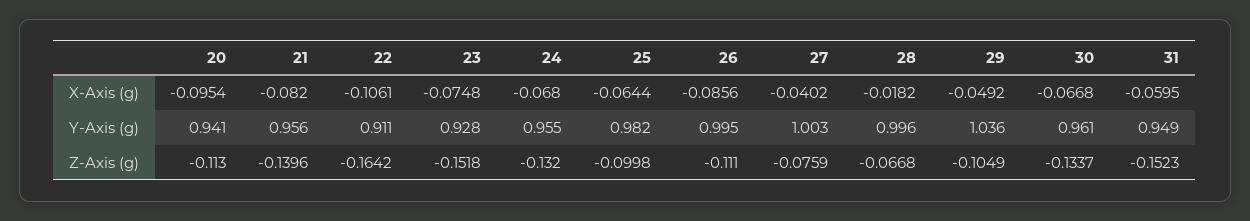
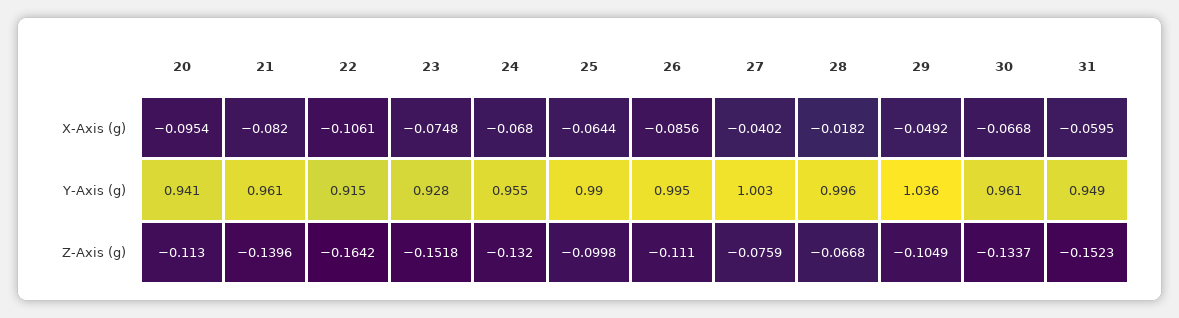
21, Y-Axis (g): 0.956 -> 0.961
22, Y-Axis (g): 0.911 -> 0.915
25, Y-Axis (g): 0.982 -> 0.99

